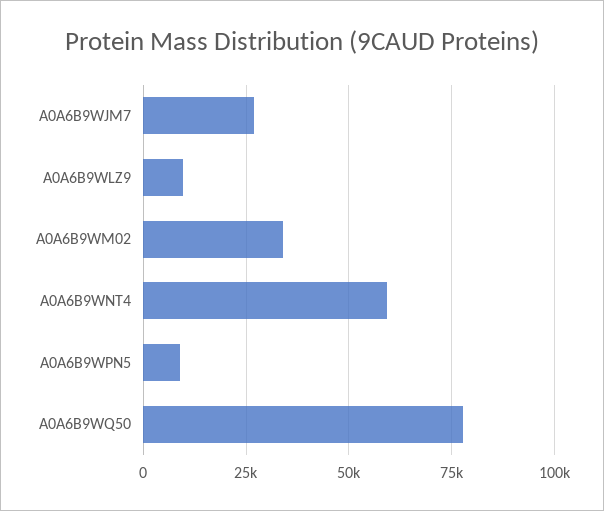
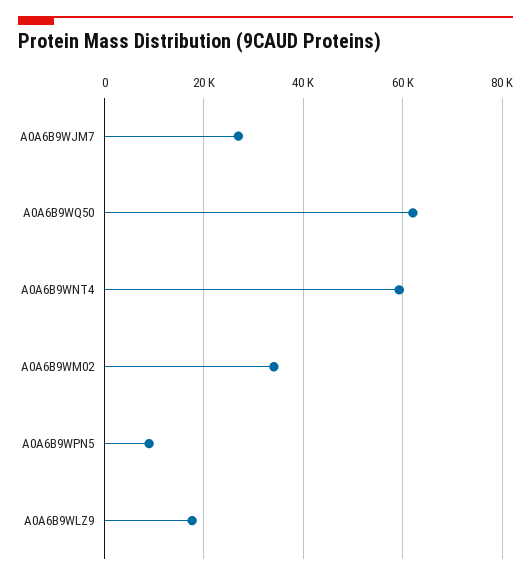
A0A6B9WLZ9: 10000 -> 18000
A0A6B9WQ50: 77500 -> 62000

